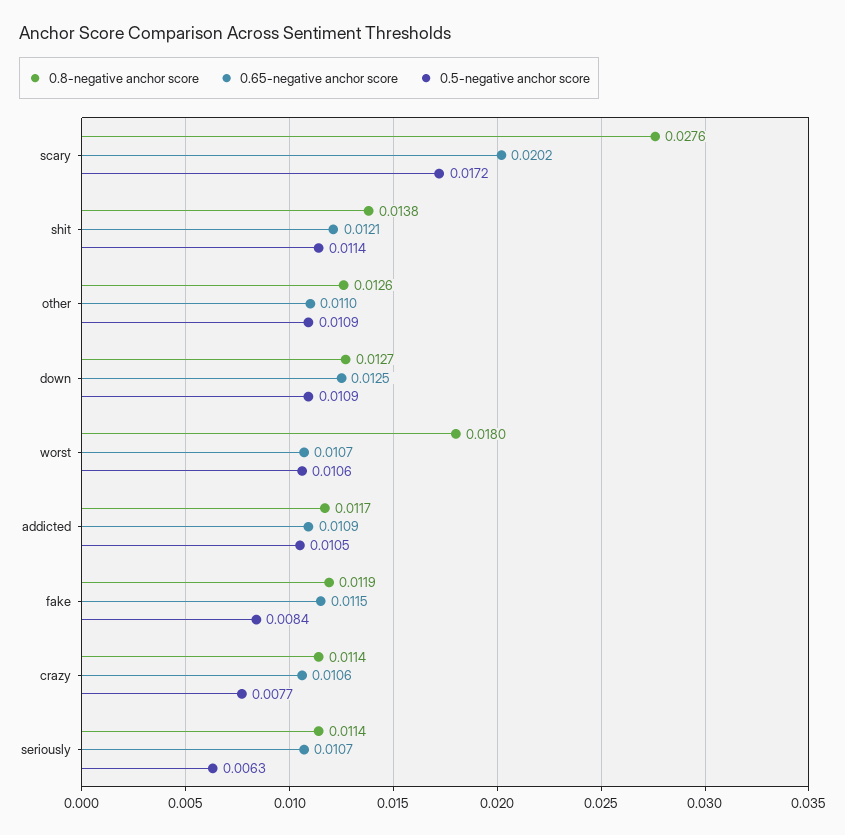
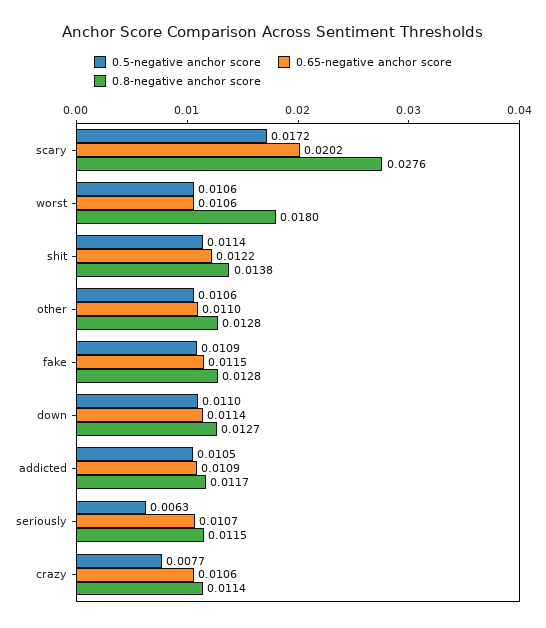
0.65-negative anchor score, shit: 0.0121 -> 0.0122
0.8-negative anchor score, other: 0.0126 -> 0.0128
0.5-negative anchor score, other: 0.0109 -> 0.0106
0.65-negative anchor score, down: 0.0125 -> 0.0114
0.5-negative anchor score, down: 0.0109 -> 0.011
0.65-negative anchor score, worst: 0.0107 -> 0.0106
0.8-negative anchor score, fake: 0.0119 -> 0.0128
0.5-negative anchor score, fake: 0.0084 -> 0.0109
0.8-negative anchor score, seriously: 0.0114 -> 0.0115

